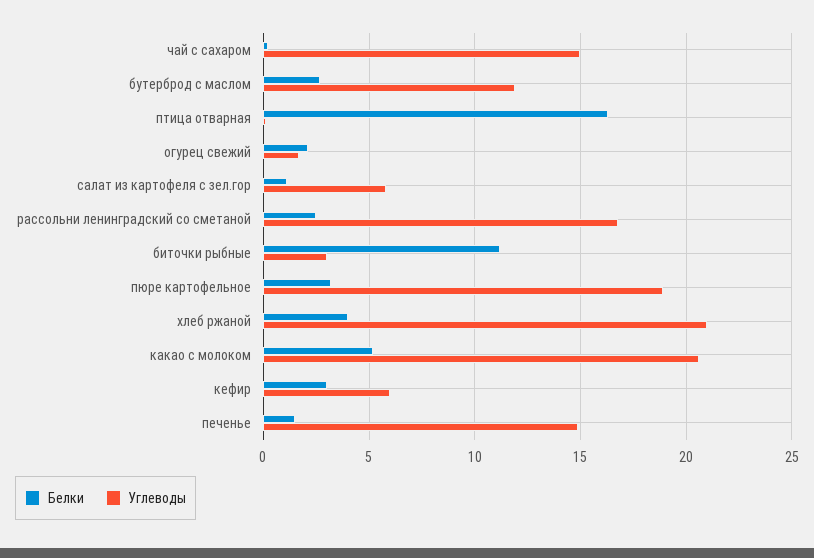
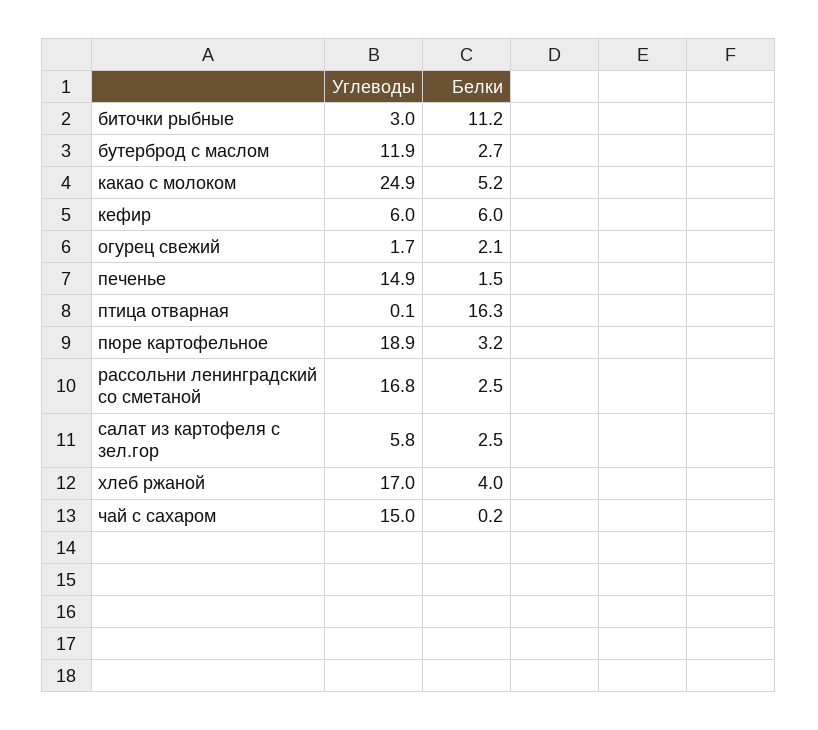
Белки, салат из картофеля с зел.гор: 1 -> 2.5
Углеводы, хлеб ржаной: 21 -> 17
Углеводы, какао с молоком: 20.5 -> 24.9
Белки, кефир: 3 -> 6

